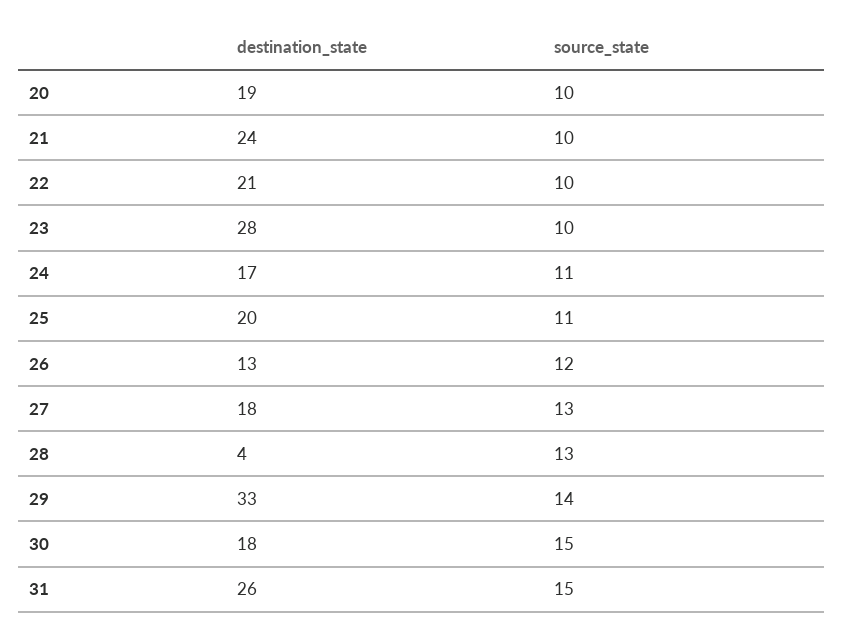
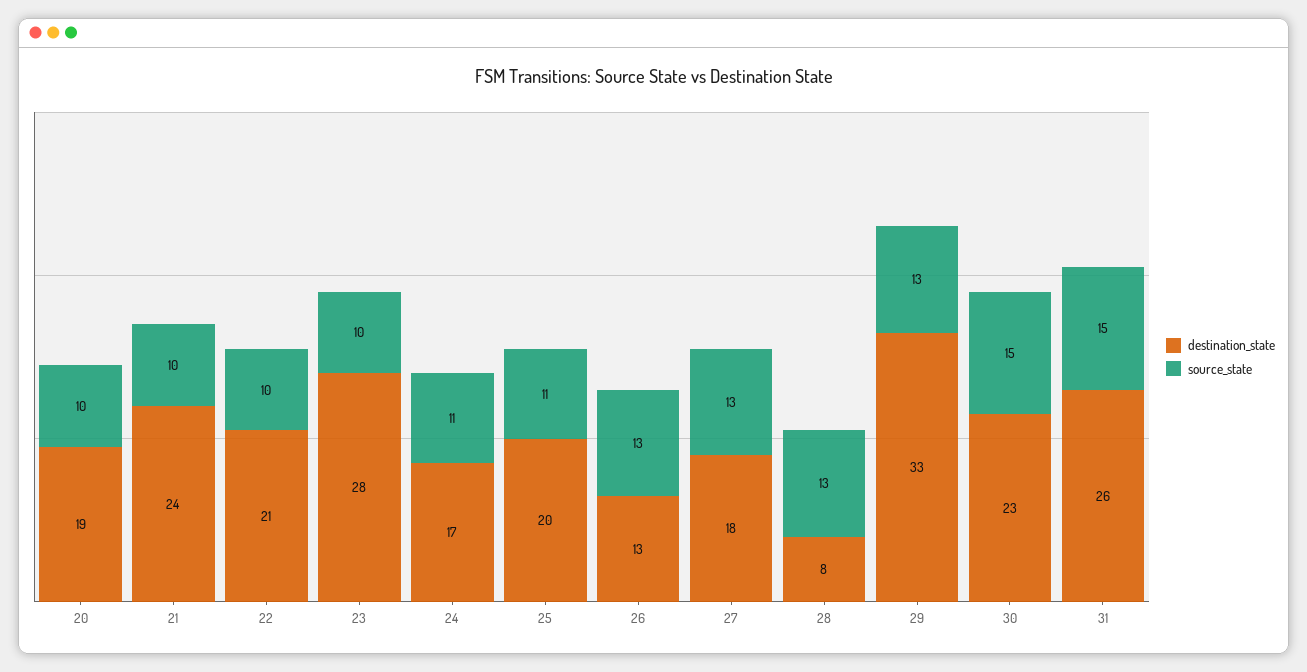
source_state, 26: 12 -> 13
destination_state, 28: 4 -> 8
source_state, 29: 14 -> 13
destination_state, 30: 18 -> 23

